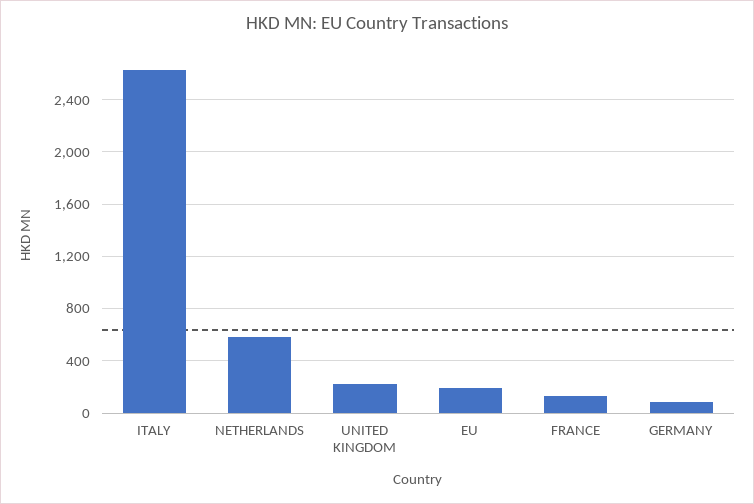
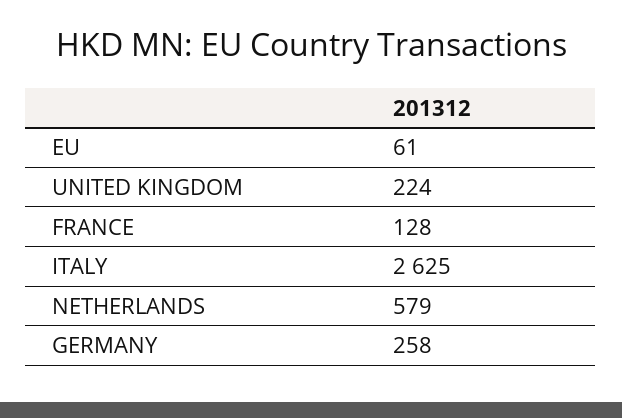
EU: 200 -> 61
GERMANY: 100 -> 258

